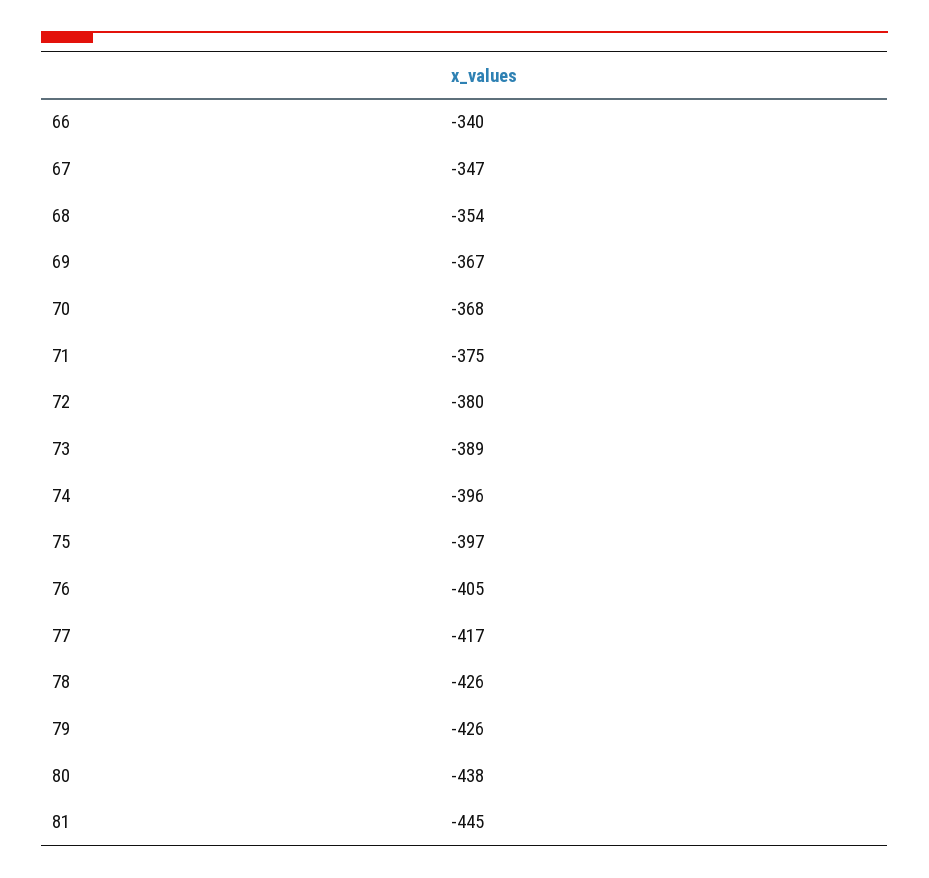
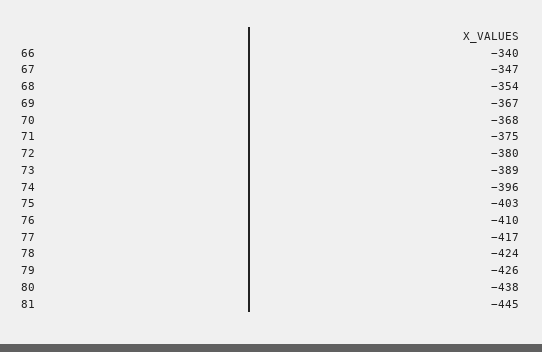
75: -397 -> -403
76: -405 -> -410
78: -426 -> -424

